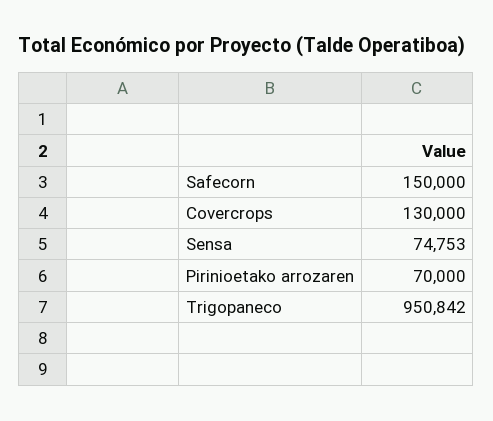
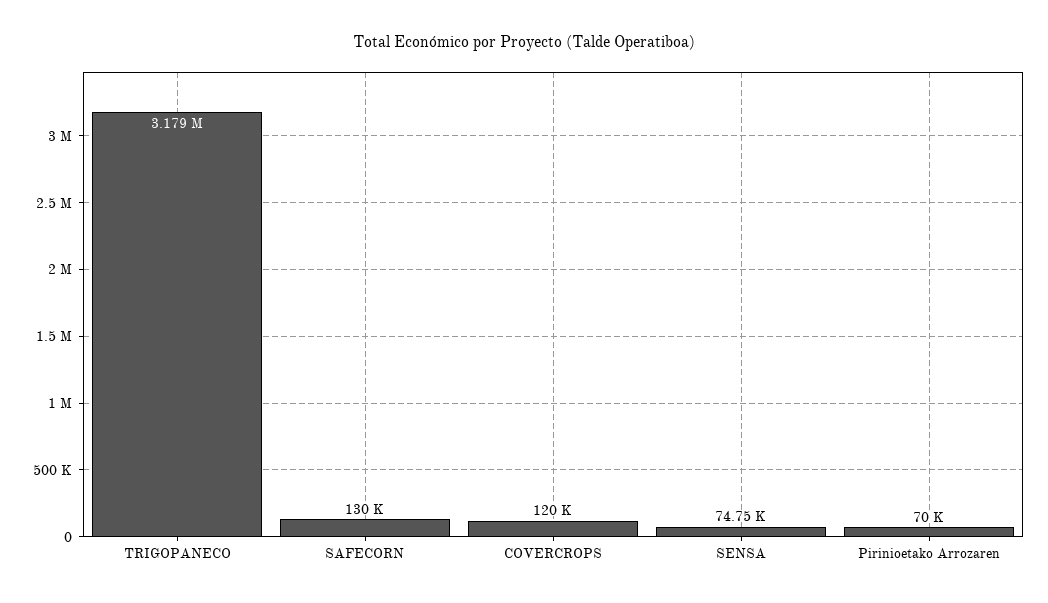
Safecorn: 150000 -> 130000
Covercrops: 130000 -> 120000
Trigopaneco: 950842 -> 3179000

